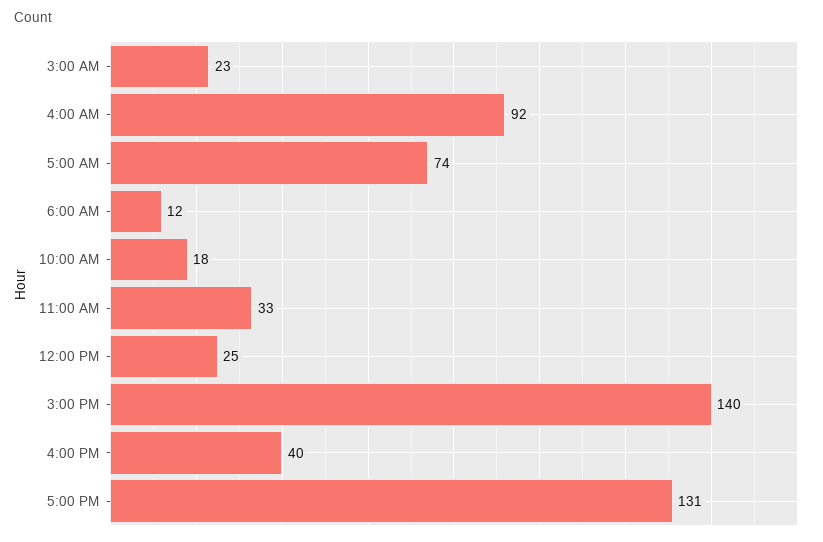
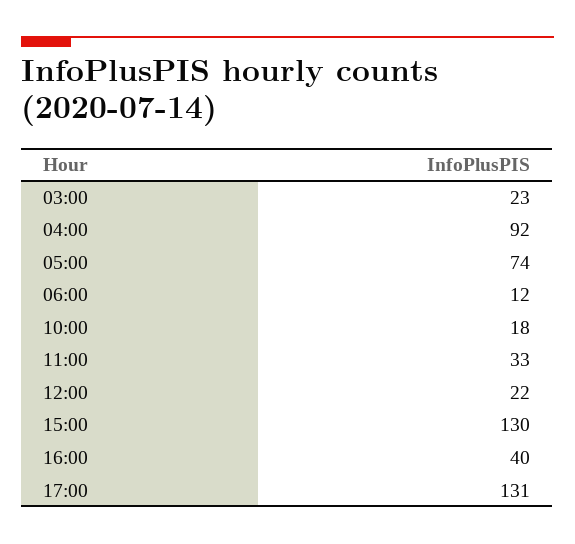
12:00 PM: 25 -> 22
3:00 PM: 140 -> 130

